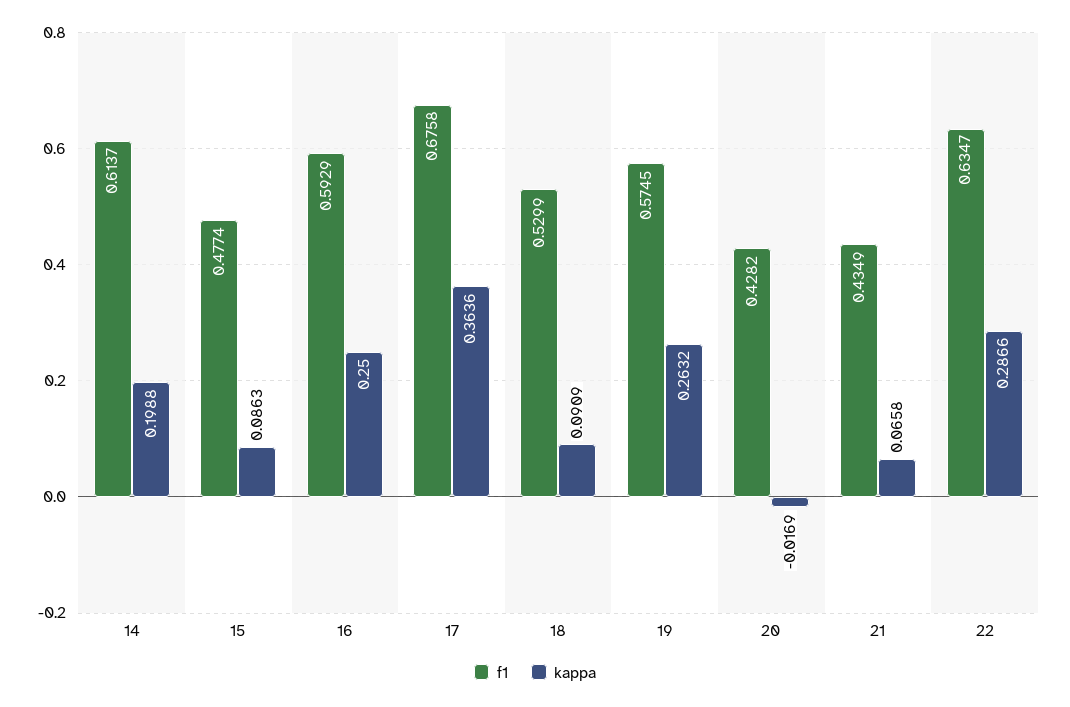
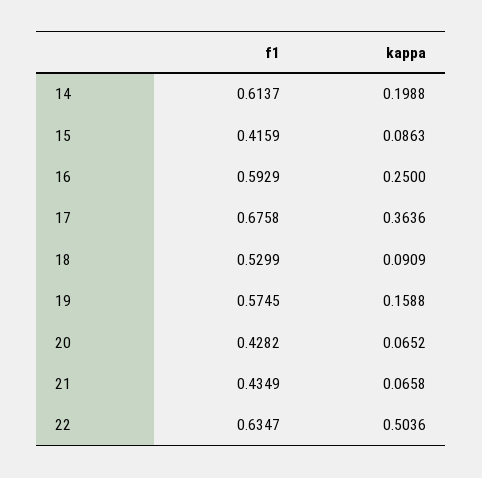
f1, 15: 0.4774 -> 0.4159
kappa, 19: 0.2632 -> 0.1588
kappa, 20: -0.0169 -> 0.0652
kappa, 22: 0.2866 -> 0.5036

